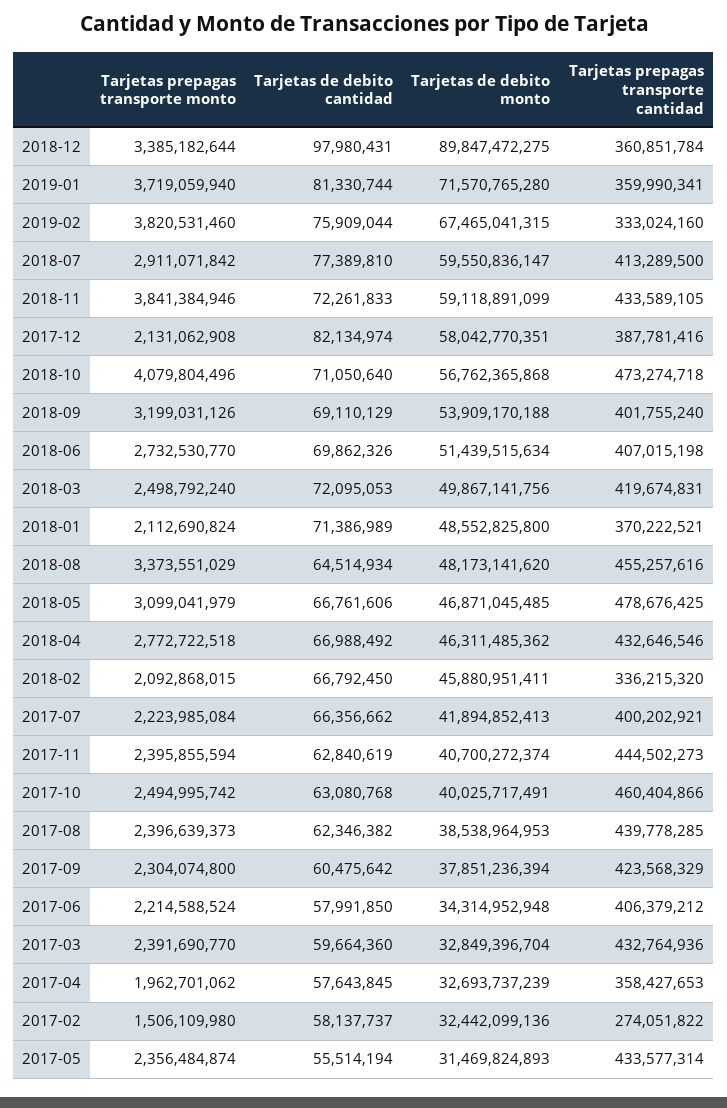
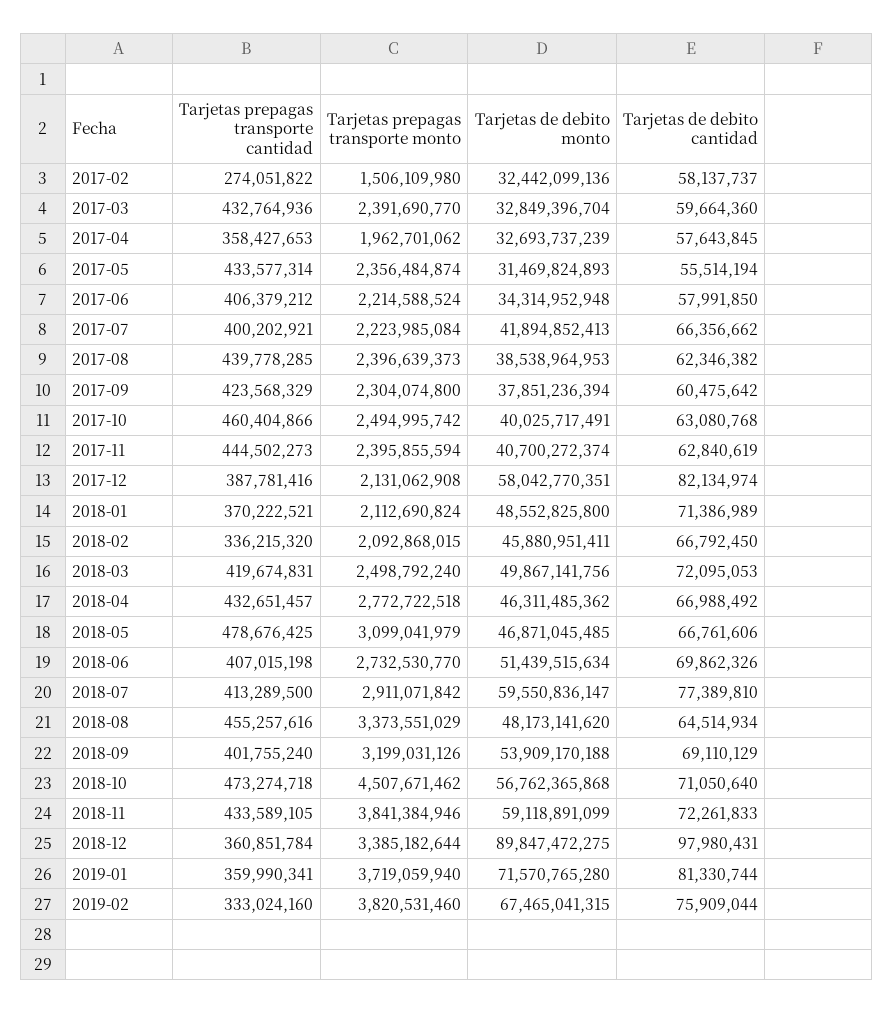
Tarjetas prepagas transporte monto, 2018-10: 4079804496 -> 4507671462
Tarjetas prepagas transporte cantidad, 2018-04: 432646546 -> 432651457

